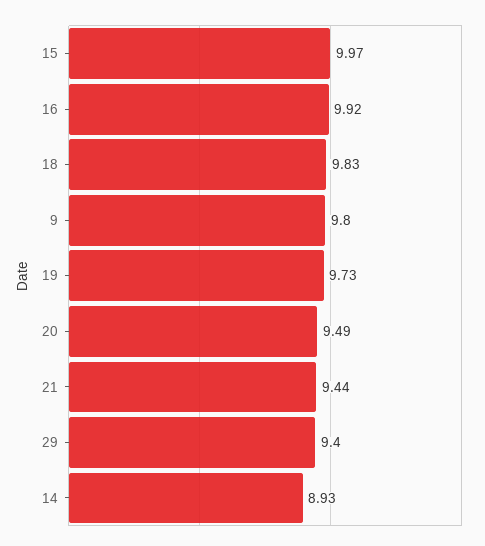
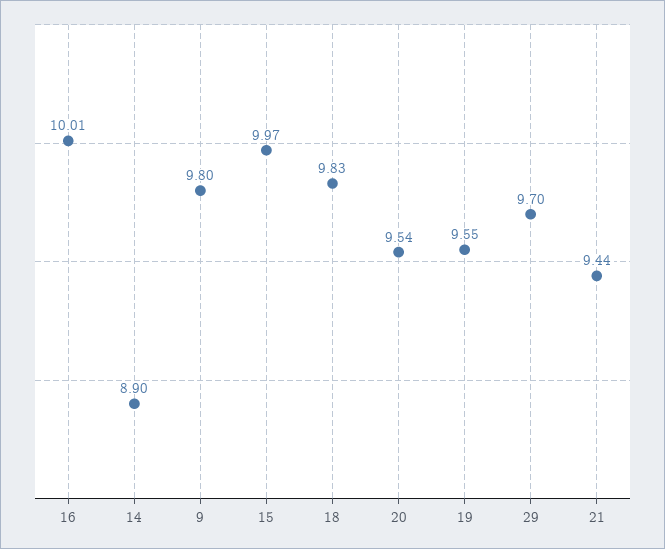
16: 9.92 -> 10.01
19: 9.73 -> 9.55
20: 9.49 -> 9.54
29: 9.4 -> 9.7
14: 8.93 -> 8.9

